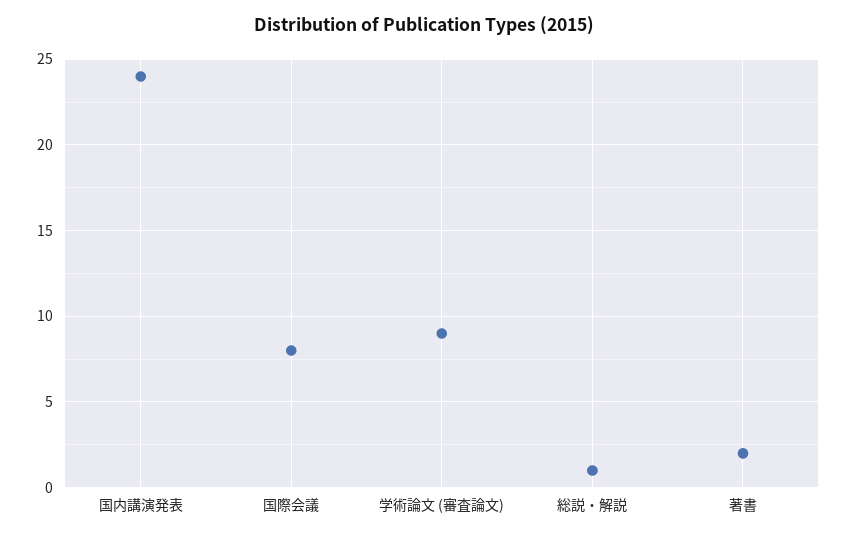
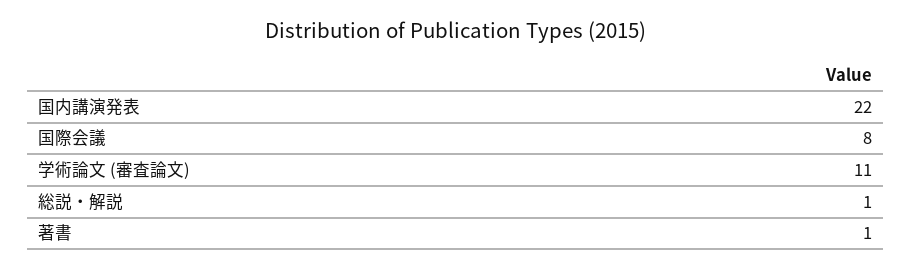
国内講演発表: 24 -> 22
学術論文 (審査論文): 9 -> 11
著書: 2 -> 1

